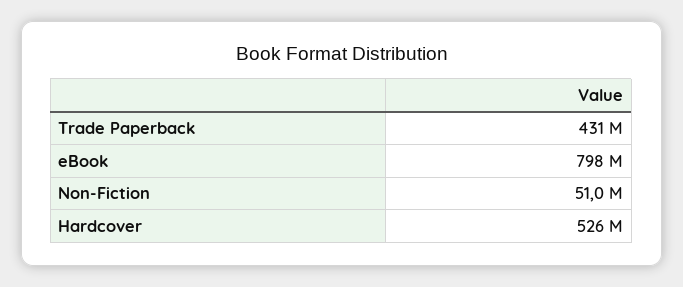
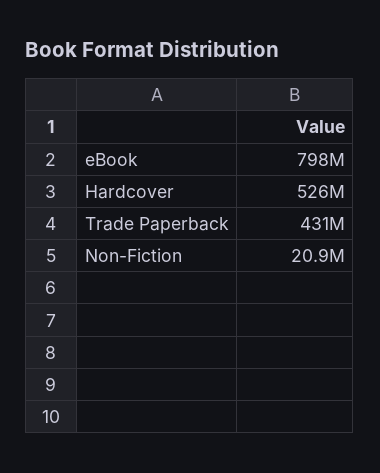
Non-Fiction: 51000000 -> 20900000

